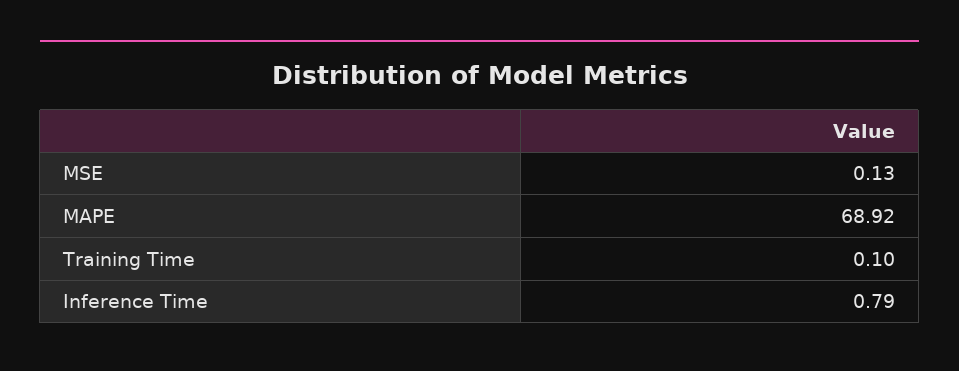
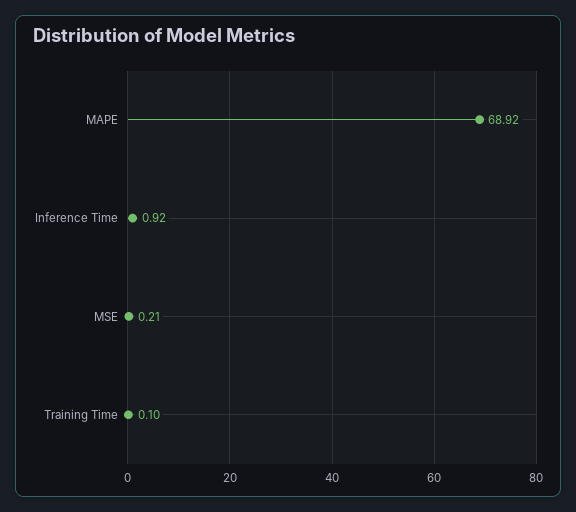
MSE: 0.13 -> 0.21
Inference Time: 0.79 -> 0.92

